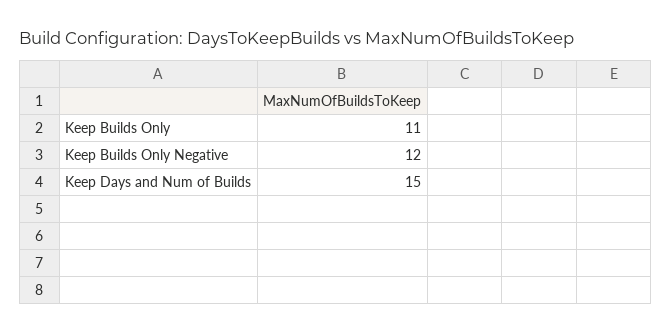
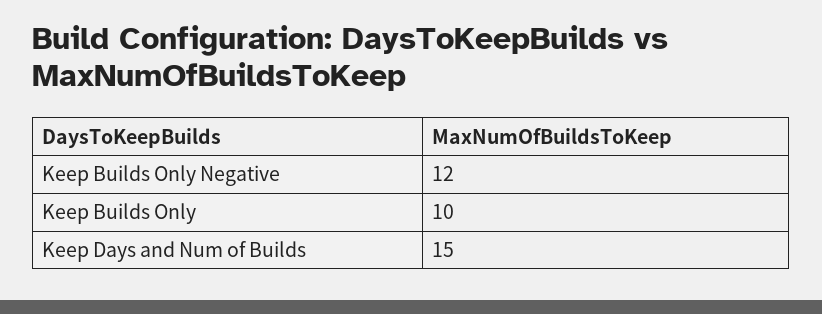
Keep Builds Only: 11 -> 10

